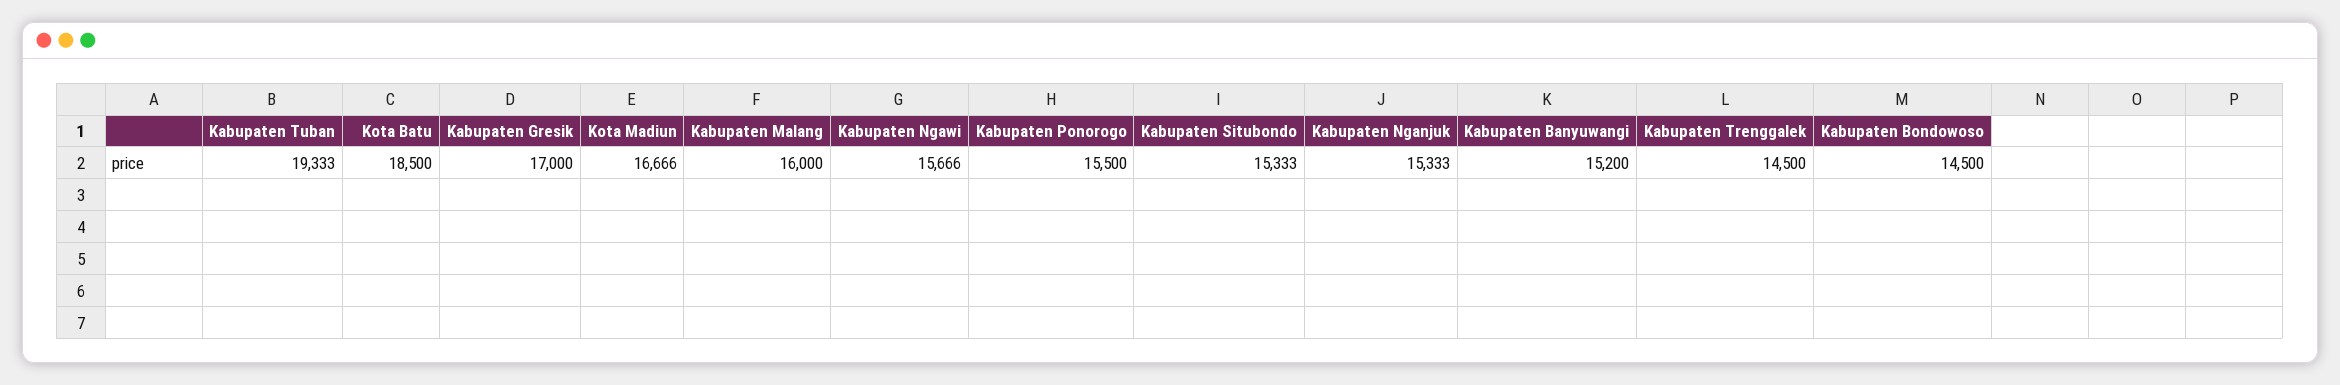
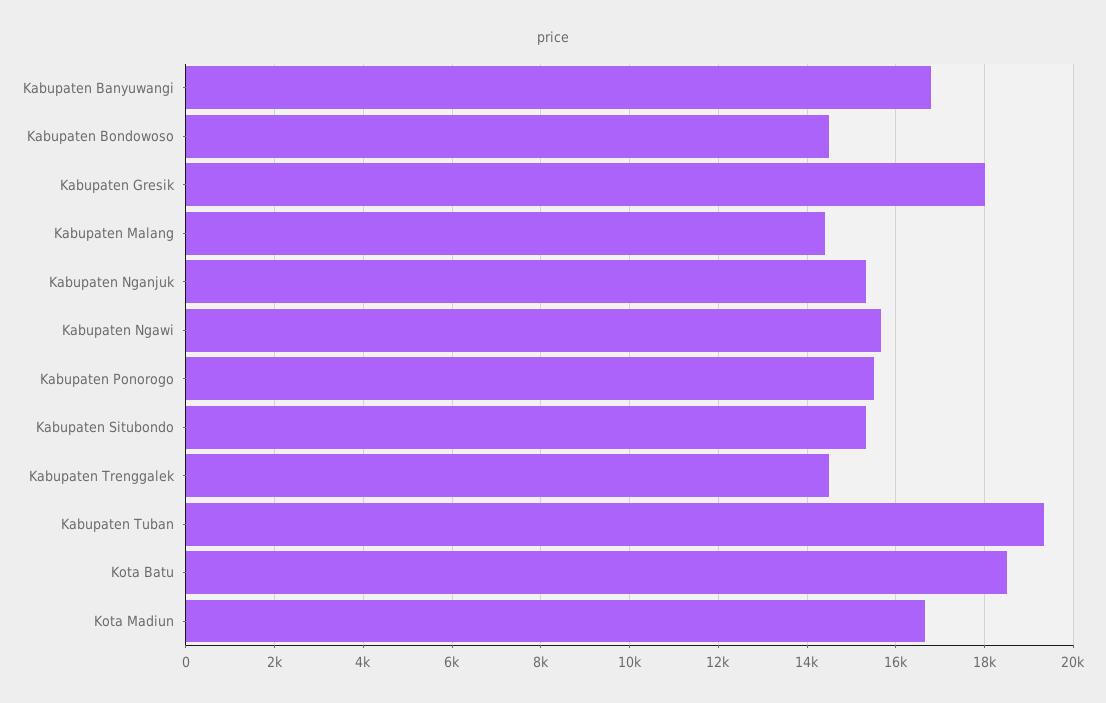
Kabupaten Gresik: 17000 -> 18000
Kabupaten Malang: 16000 -> 14400
Kabupaten Banyuwangi: 15200 -> 16800

